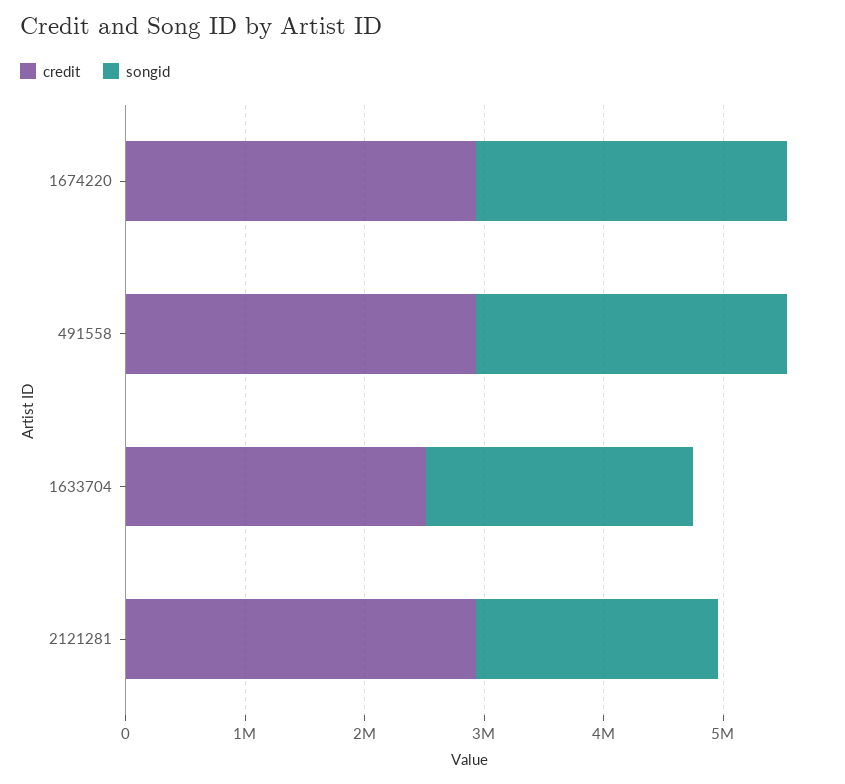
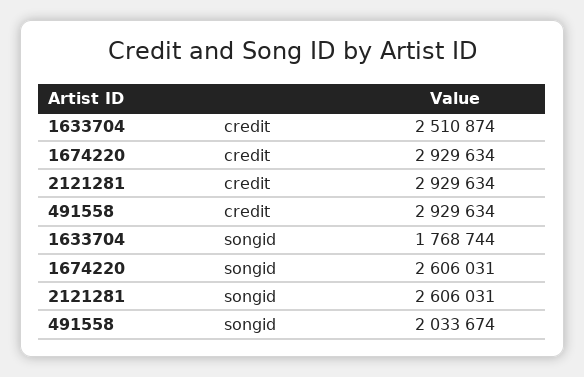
songid, 491558: 2600000 -> 2033674
songid, 1633704: 2200000 -> 1768744
songid, 2121281: 2000000 -> 2606031

